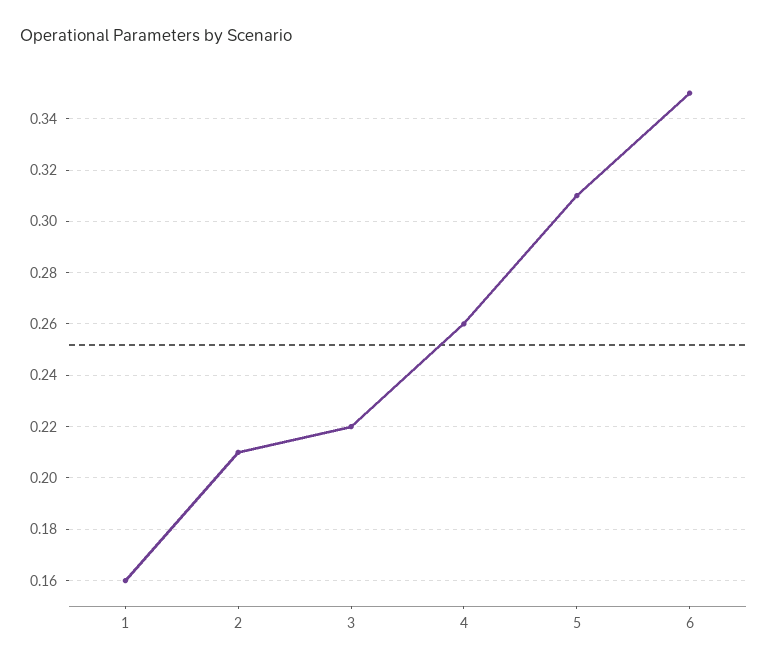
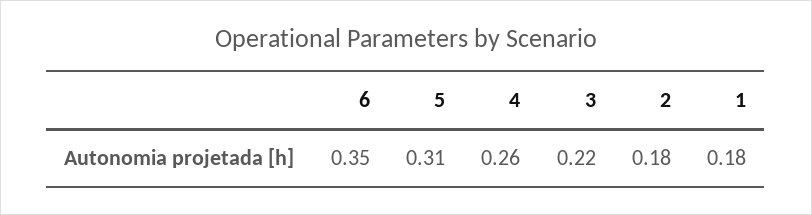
1: 0.16 -> 0.18
2: 0.21 -> 0.18

